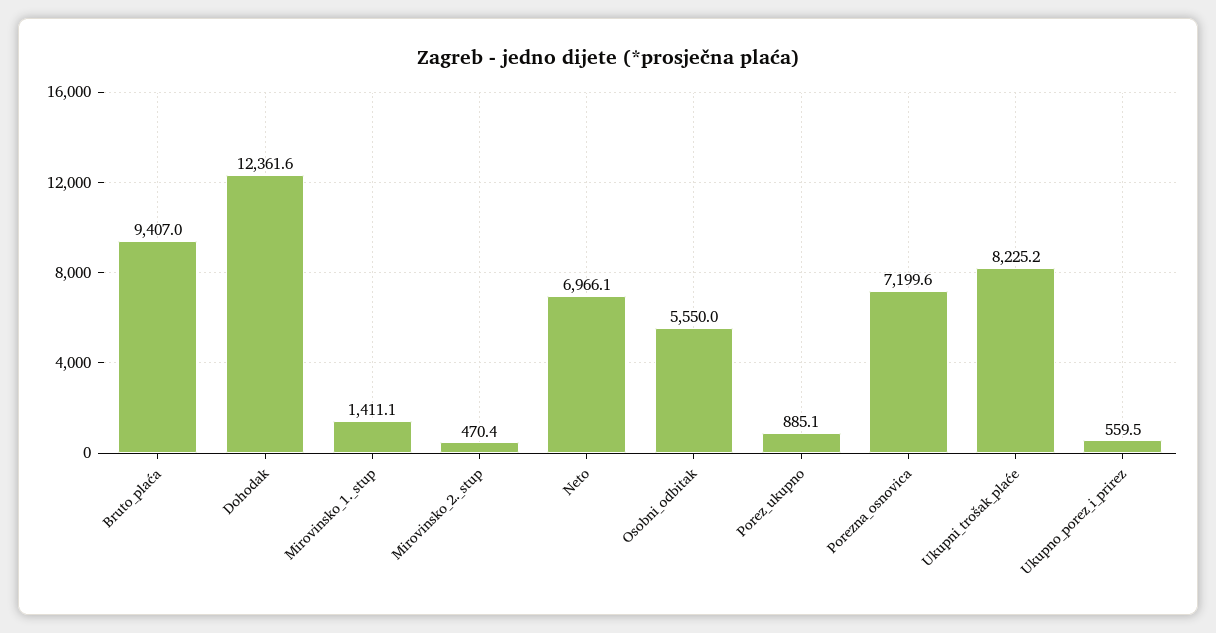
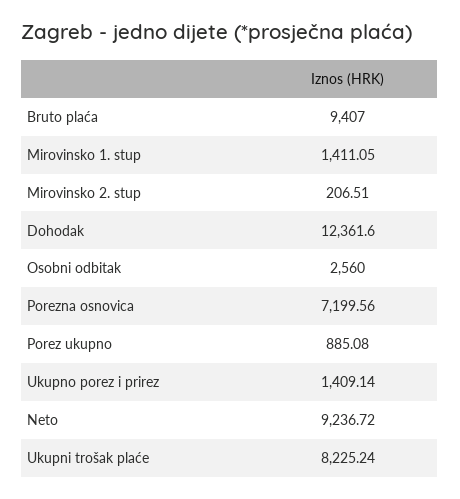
Mirovinsko_2._stup: 470.4 -> 206.51
Neto: 6966.1 -> 9236.72
Osobni_odbitak: 5550 -> 2560
Ukupno_porez_i_prirez: 559.5 -> 1409.14

